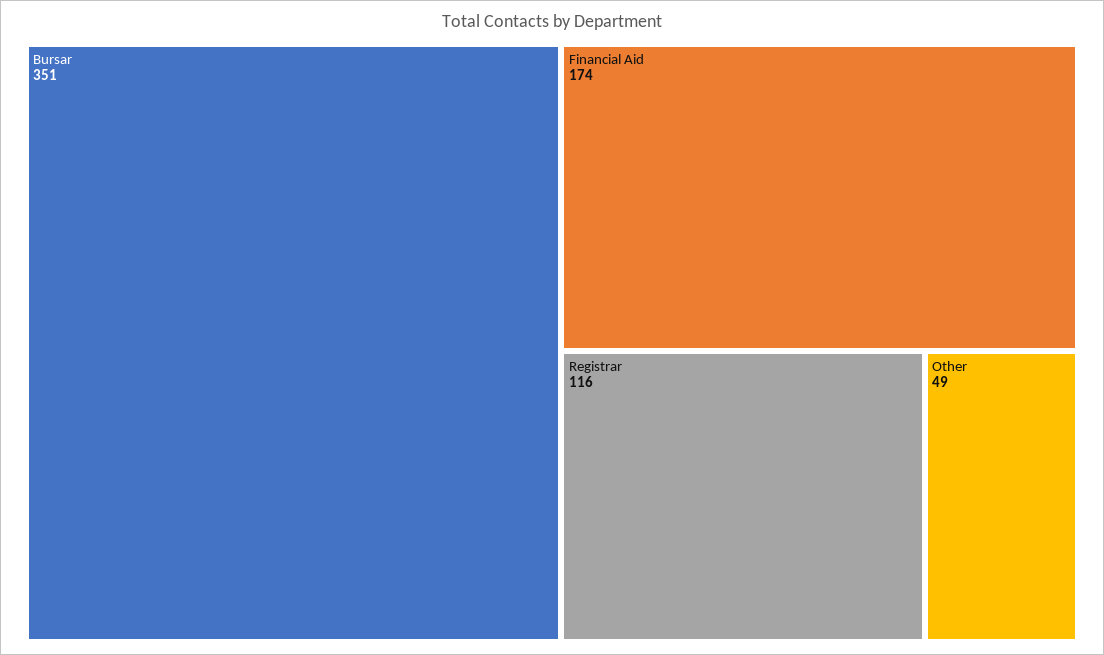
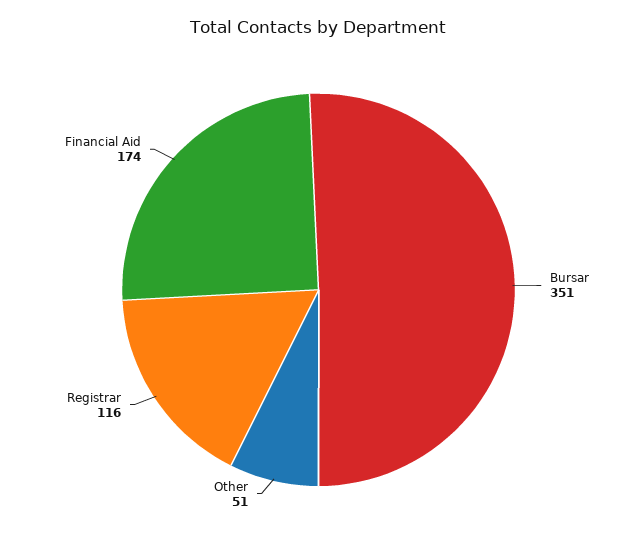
Other: 49 -> 51

